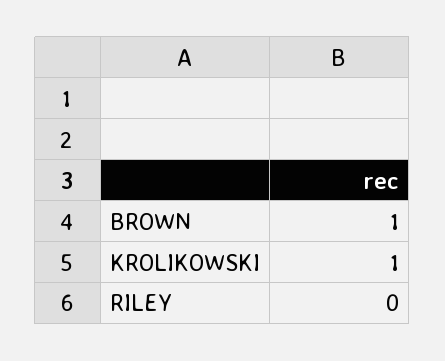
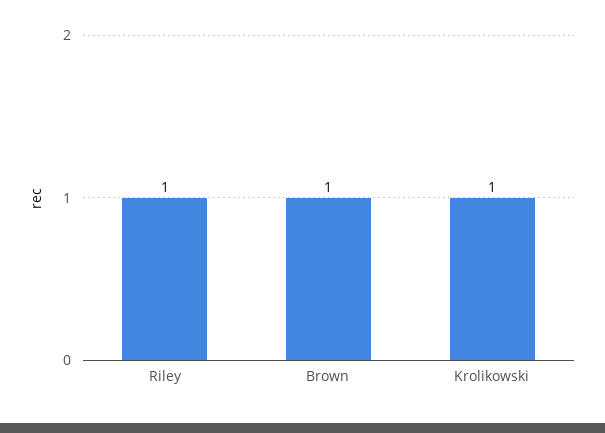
RILEY: 0 -> 1

